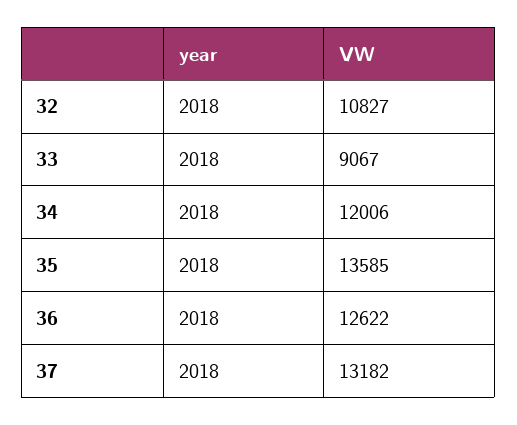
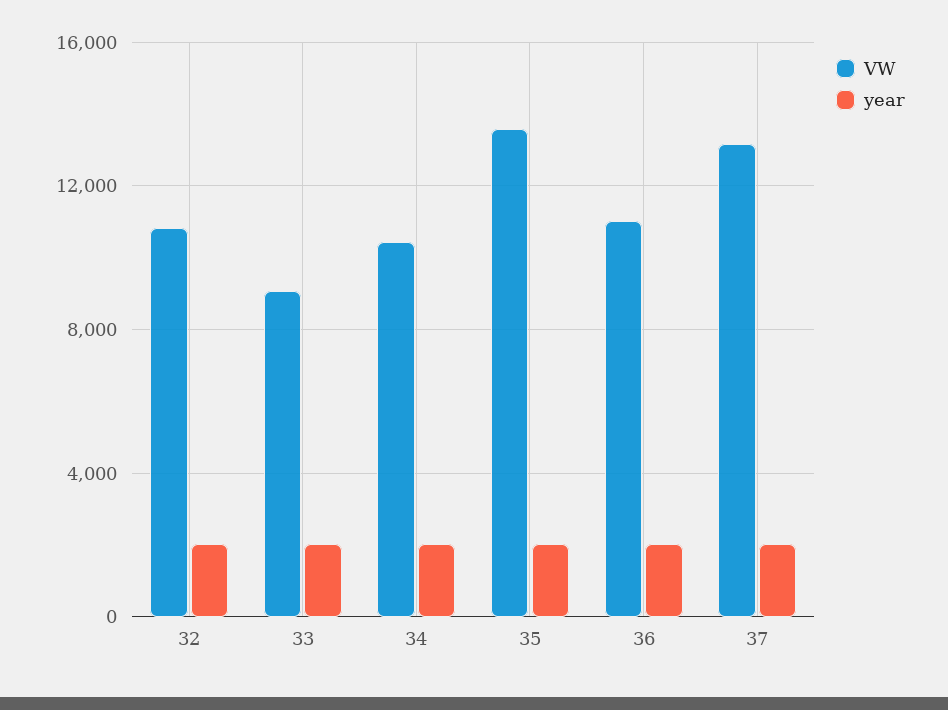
VW, 34: 12006 -> 10500
VW, 36: 12622 -> 11000

